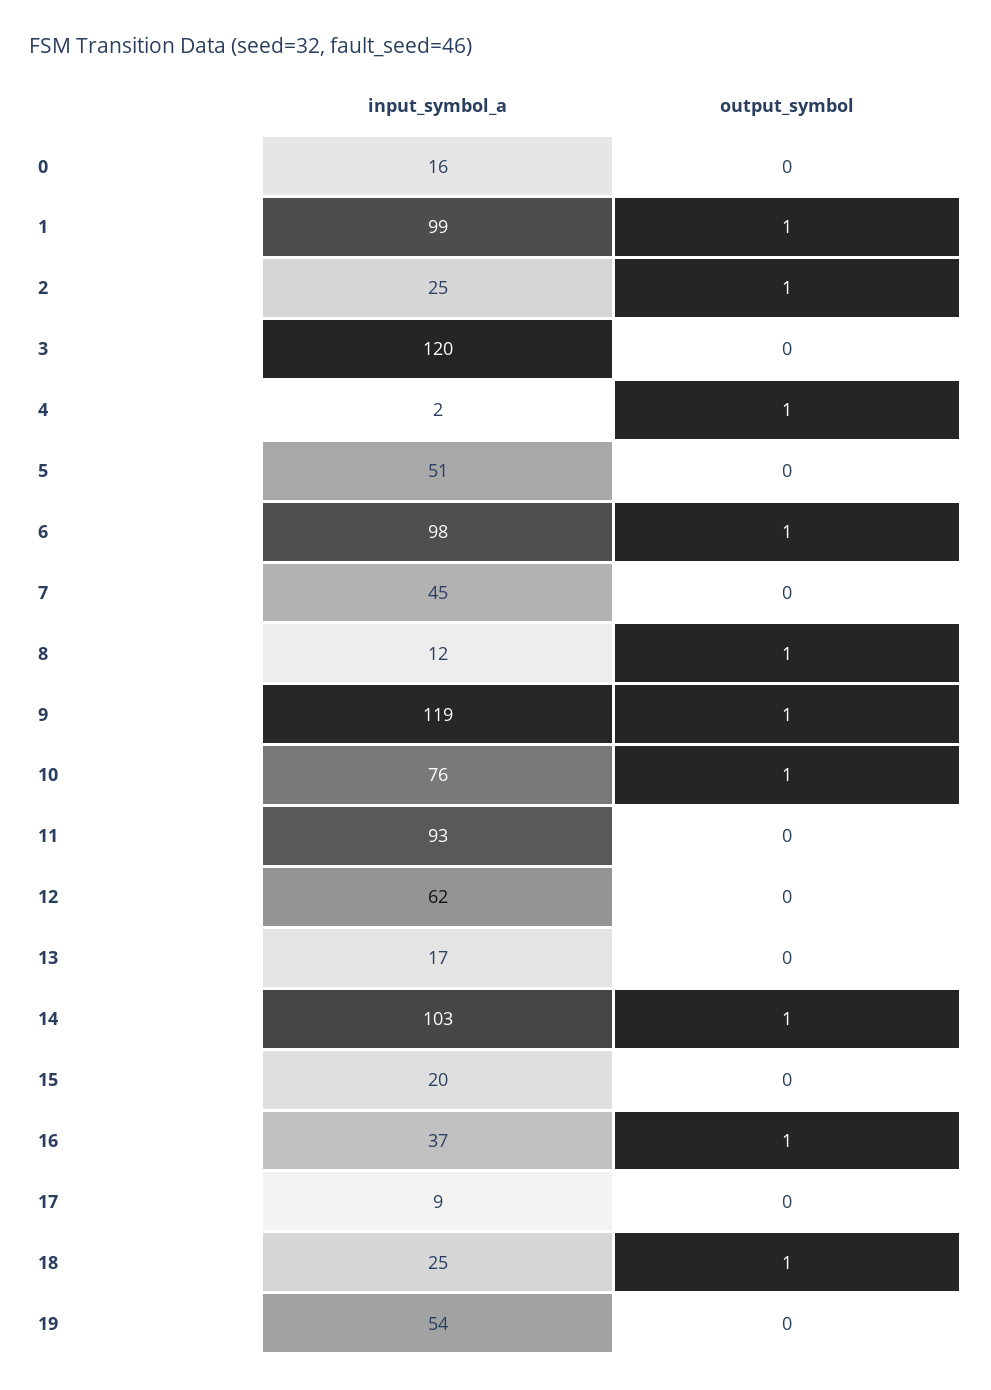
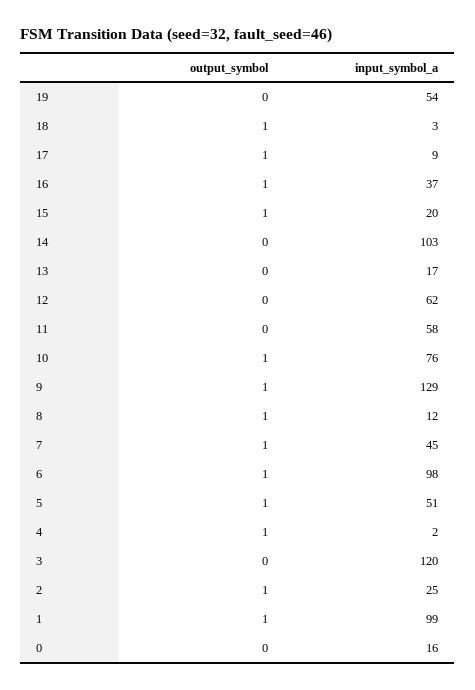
output_symbol, 5: 0 -> 1
output_symbol, 7: 0 -> 1
input_symbol_a, 9: 119 -> 129
input_symbol_a, 11: 93 -> 58
output_symbol, 14: 1 -> 0
output_symbol, 15: 0 -> 1
output_symbol, 17: 0 -> 1
input_symbol_a, 18: 25 -> 3

